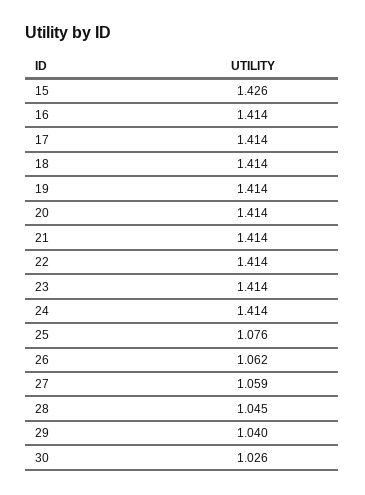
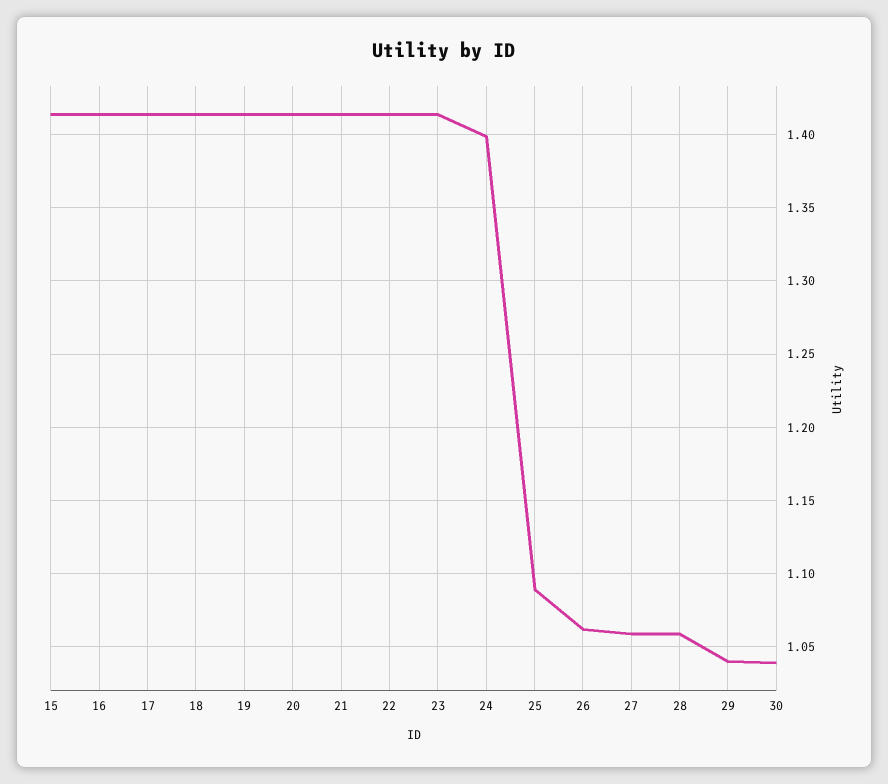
15: 1.426 -> 1.415
24: 1.414 -> 1.4
25: 1.076 -> 1.09
28: 1.045 -> 1.06
30: 1.026 -> 1.04

